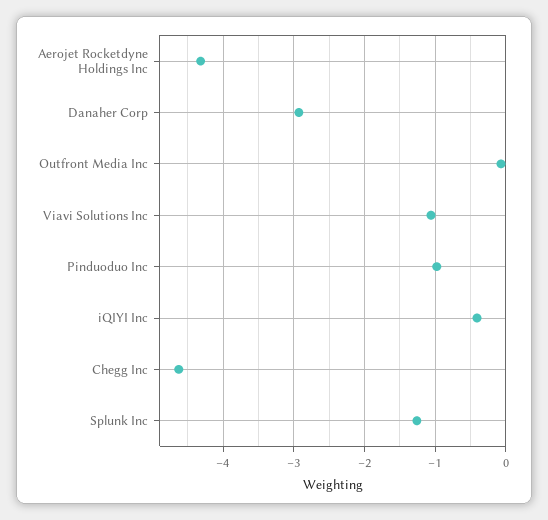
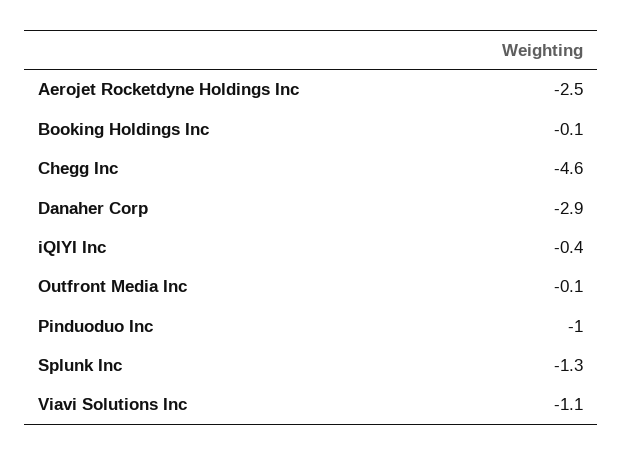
Aerojet Rocketdyne Holdings Inc: -4.3 -> -2.5
Booking Holdings Inc: none -> -0.1

